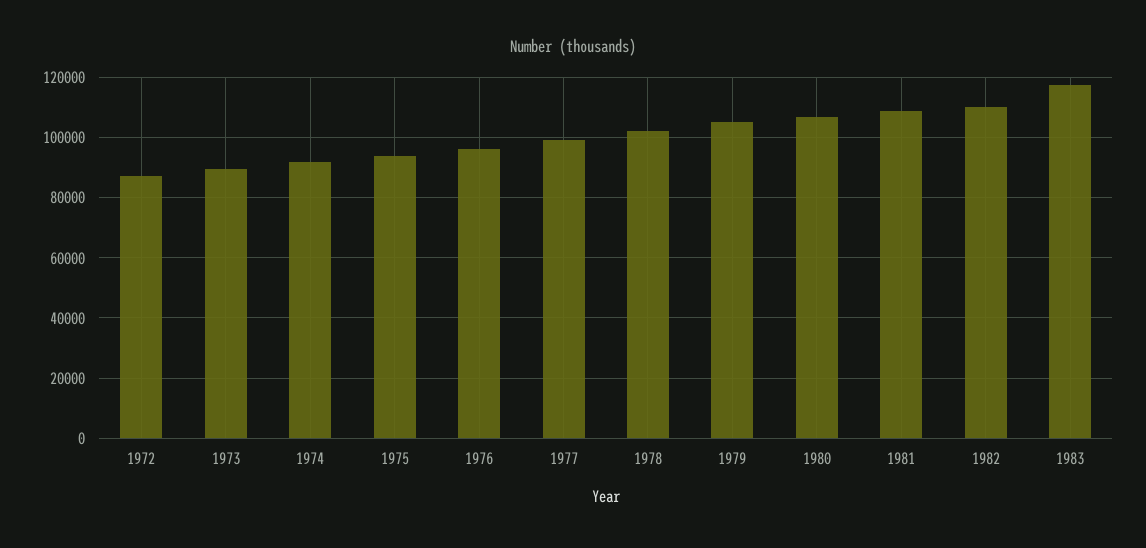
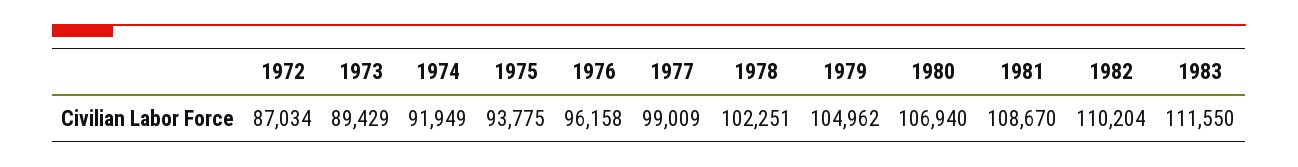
1983: 118000 -> 111550

